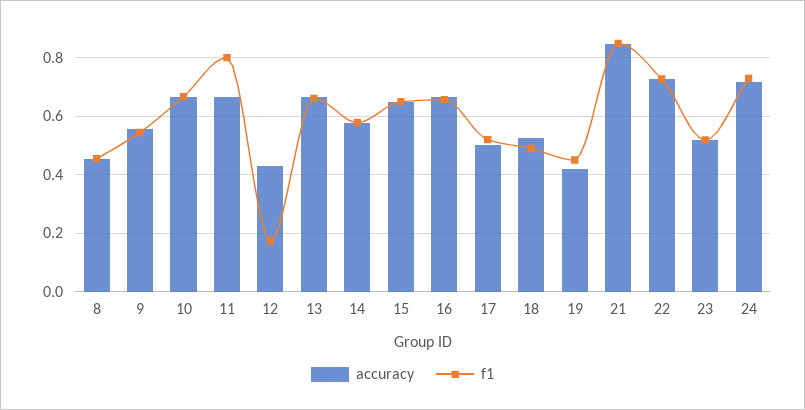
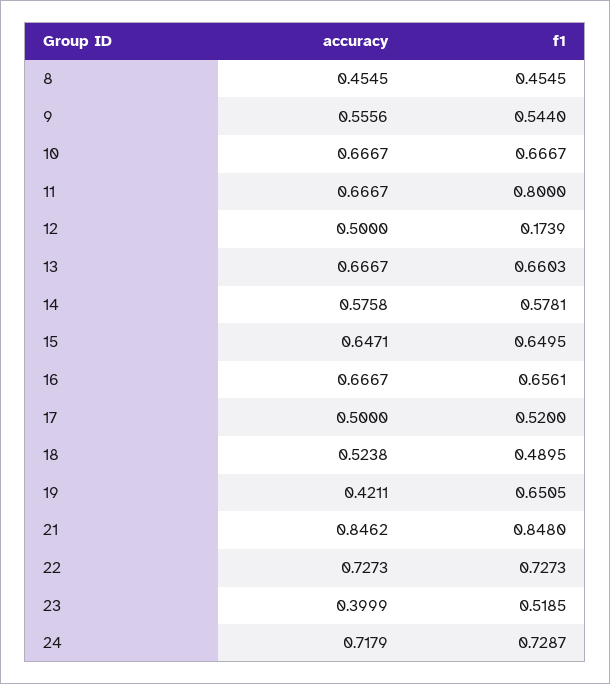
accuracy, 12: 0.425 -> 0.5
f1, 19: 0.45 -> 0.6505
accuracy, 23: 0.525 -> 0.3999

